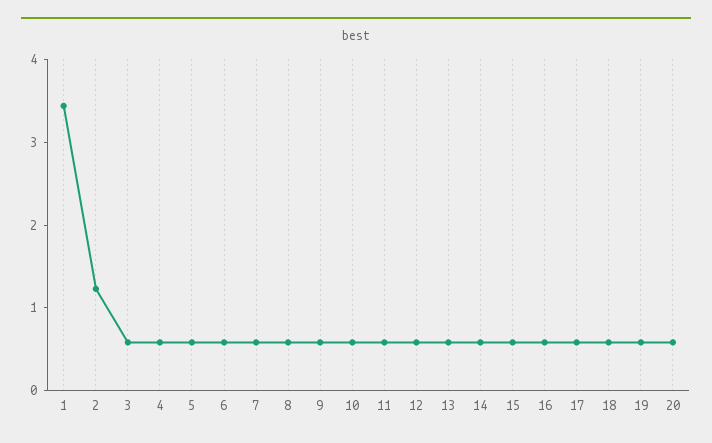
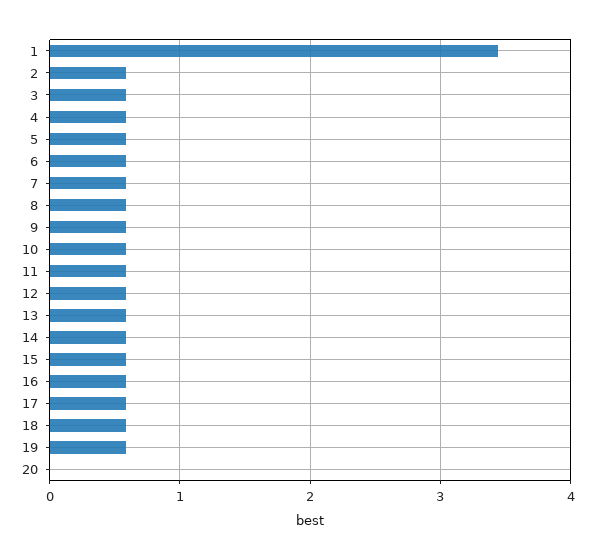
2: 1.2 -> 0.6
20: 0.6 -> 0

